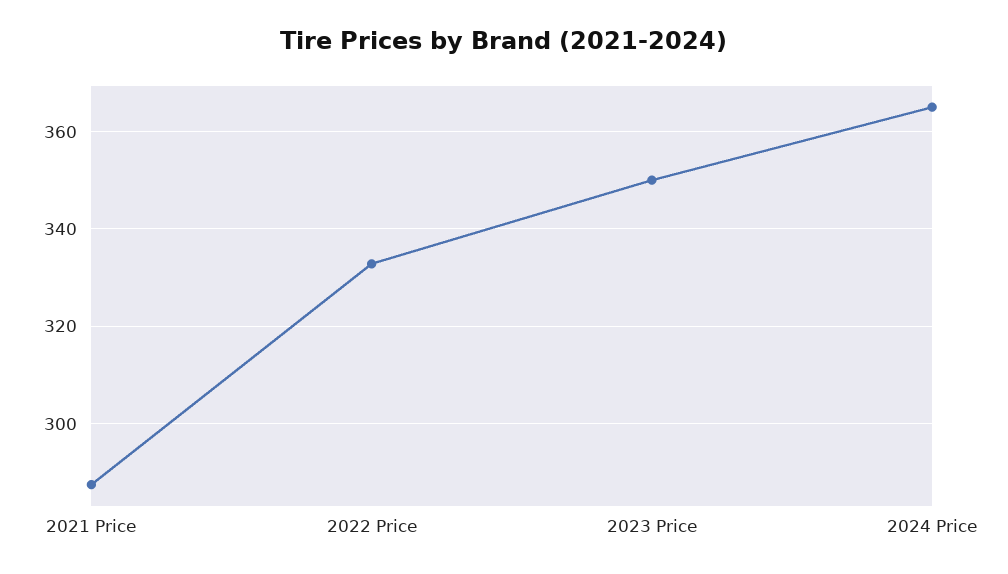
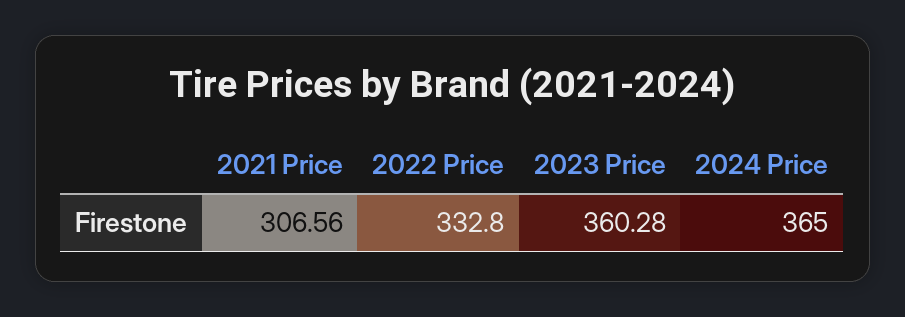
2021 Price: 288 -> 306.56
2023 Price: 350 -> 360.28

